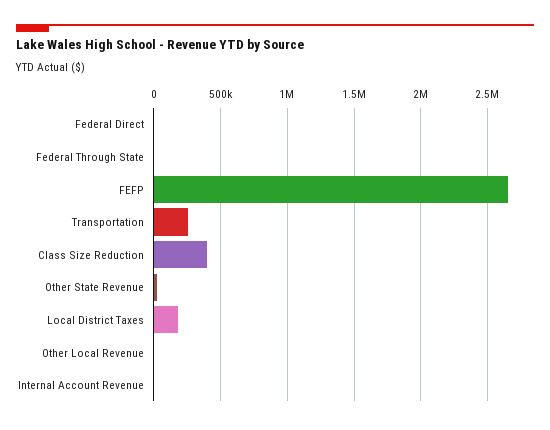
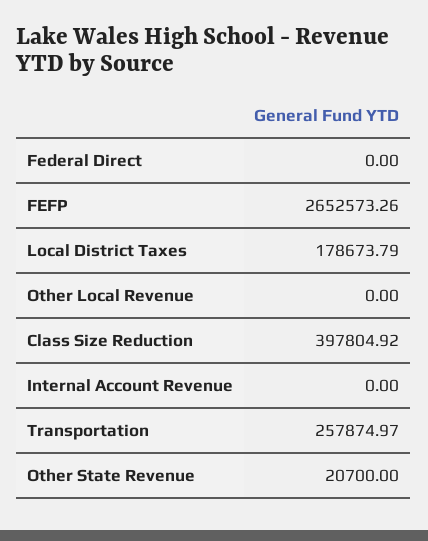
Federal Through State: 0 -> none

